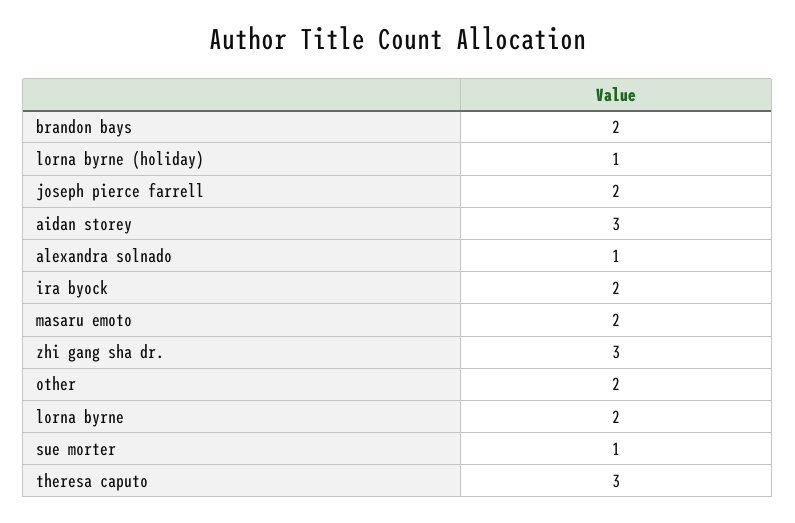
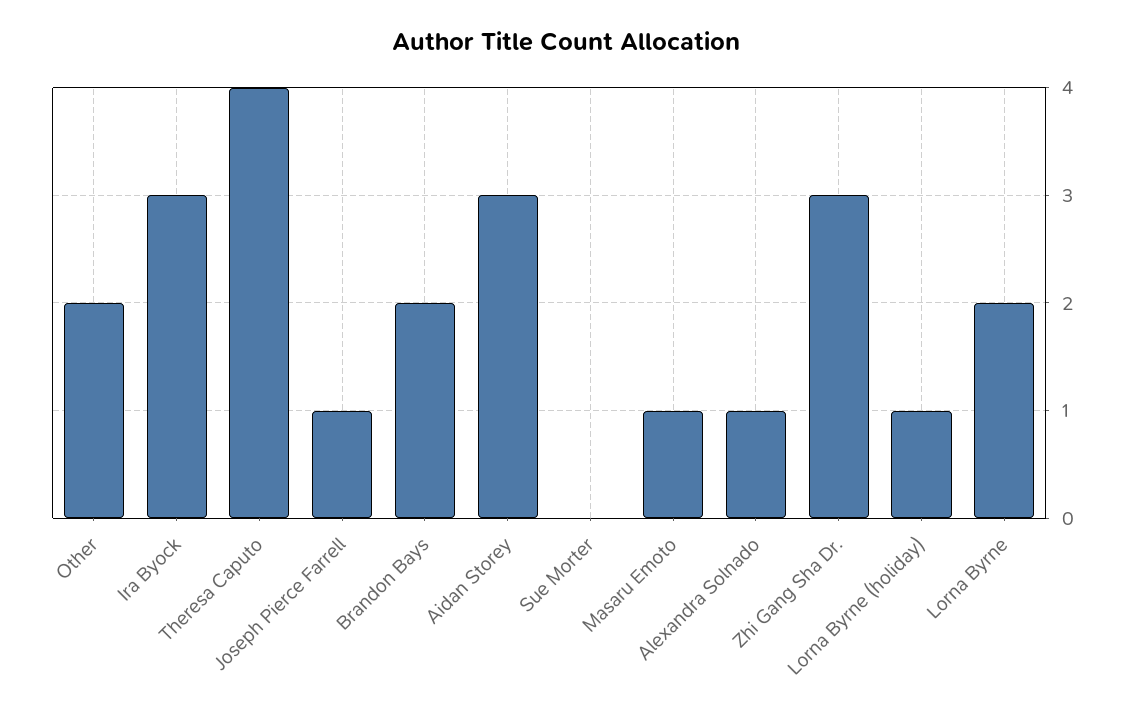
joseph pierce farrell: 2 -> 1
ira byock: 2 -> 3
masaru emoto: 2 -> 1
sue morter: 1 -> 0
theresa caputo: 3 -> 4

